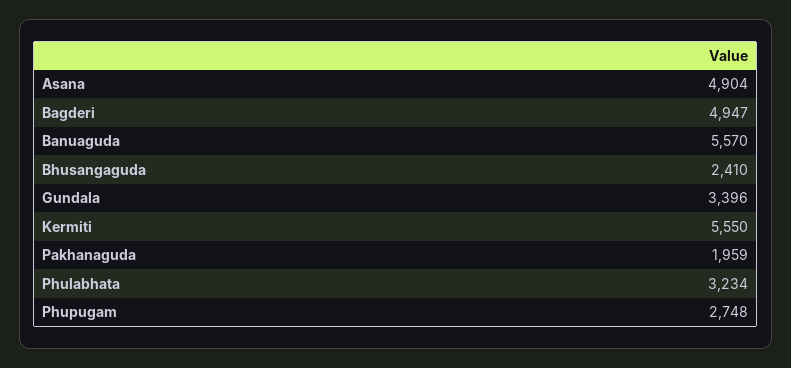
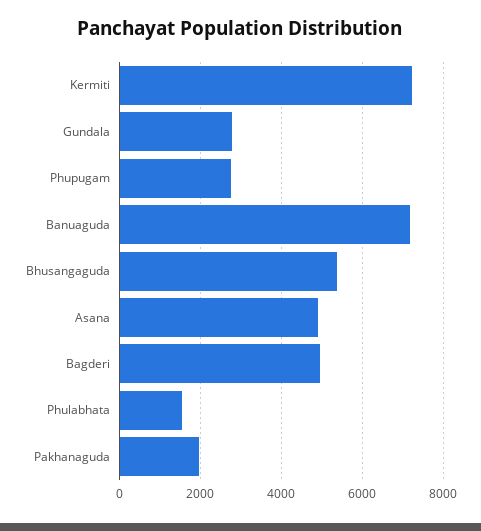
Banuaguda: 5570 -> 7200
Bhusangaguda: 2410 -> 5400
Gundala: 3396 -> 2800
Kermiti: 5550 -> 7200
Phulabhata: 3234 -> 1600

